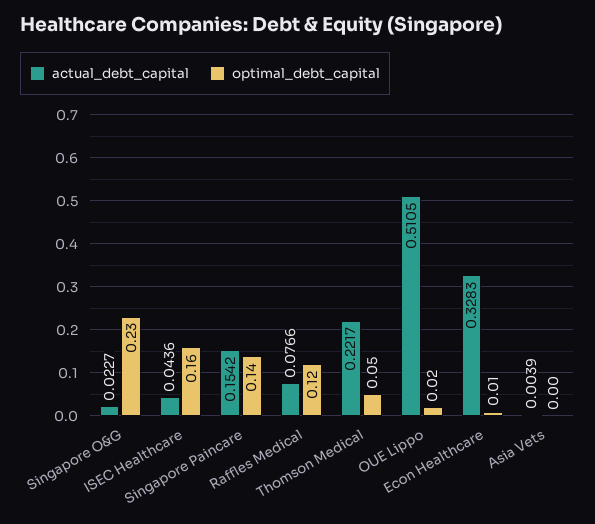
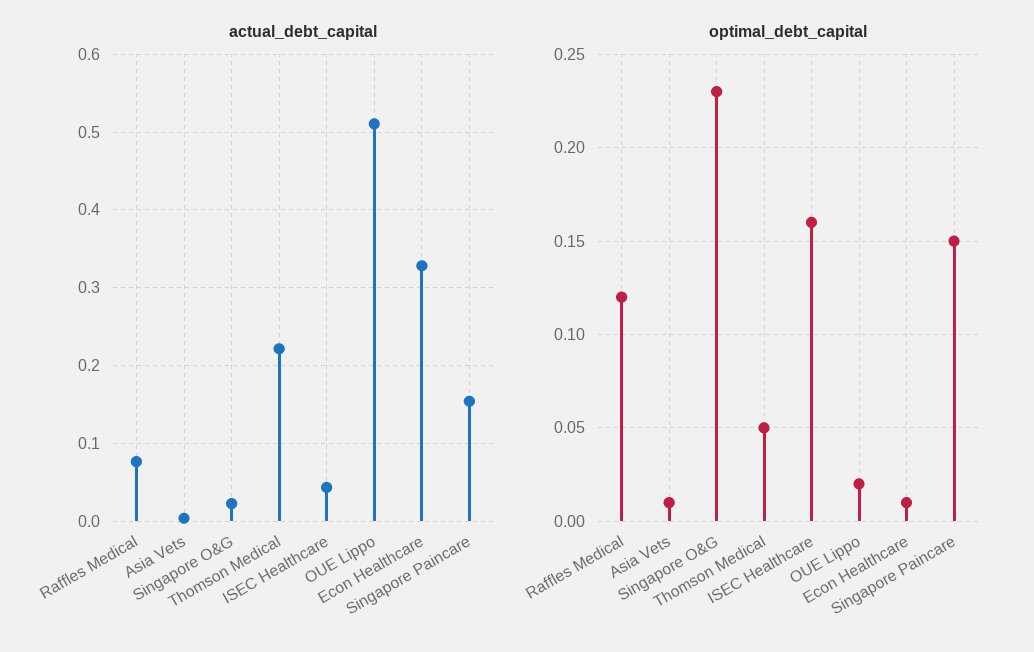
optimal_debt_capital, Singapore Paincare: 0.14 -> 0.15
optimal_debt_capital, Asia Vets: 0 -> 0.01

